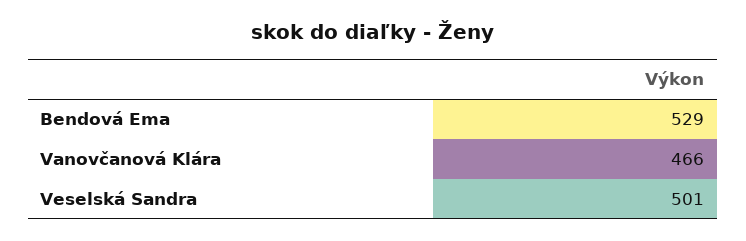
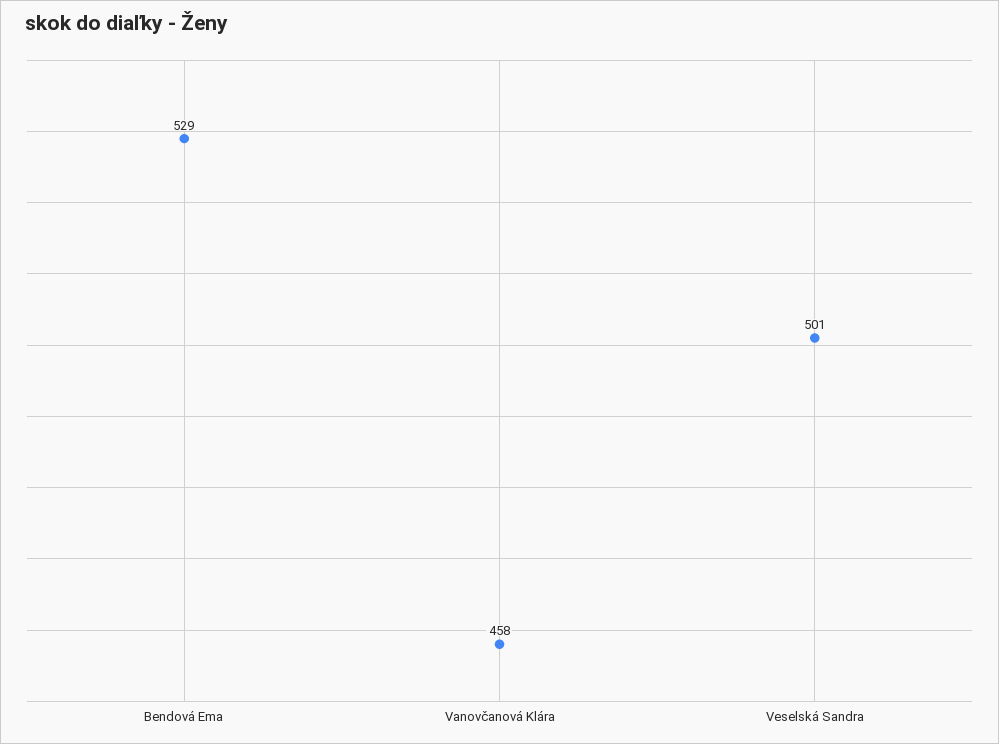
Vanovčanová Klára: 466 -> 458

